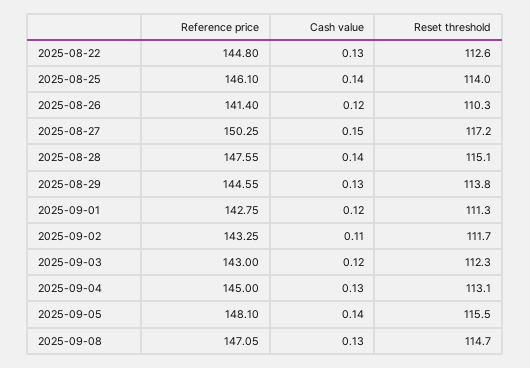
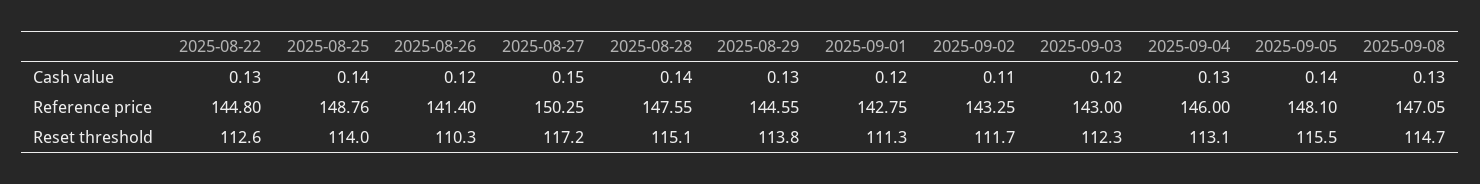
Reference price, 2025-08-25: 146.1 -> 148.76
Reference price, 2025-09-04: 145 -> 146

